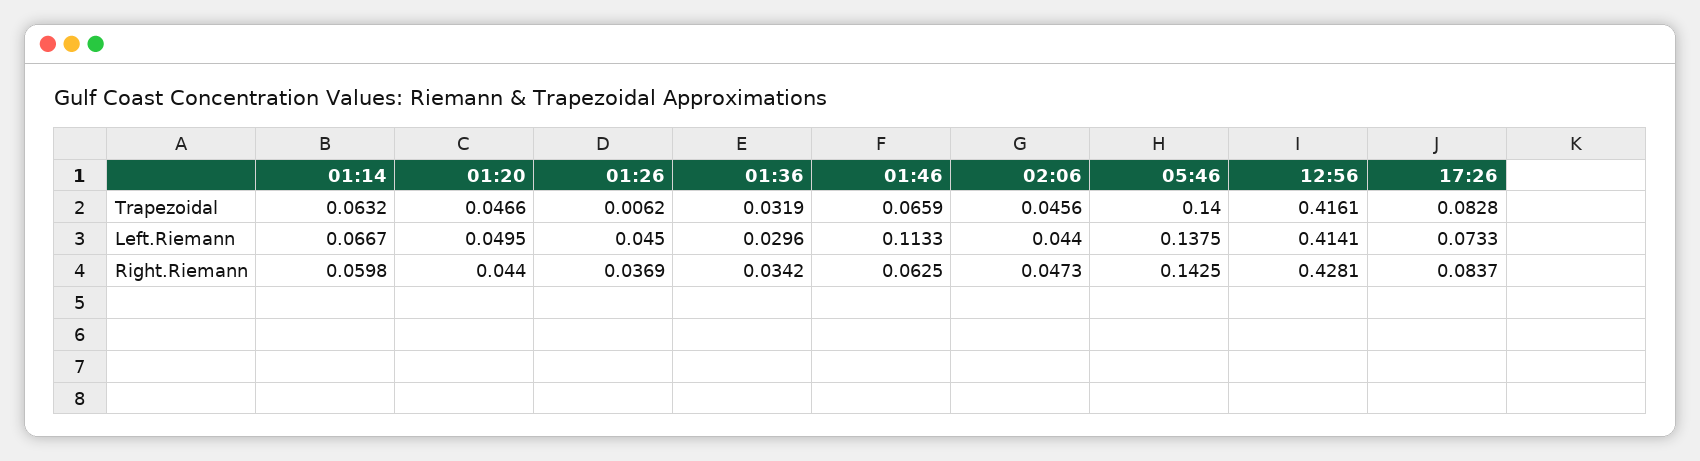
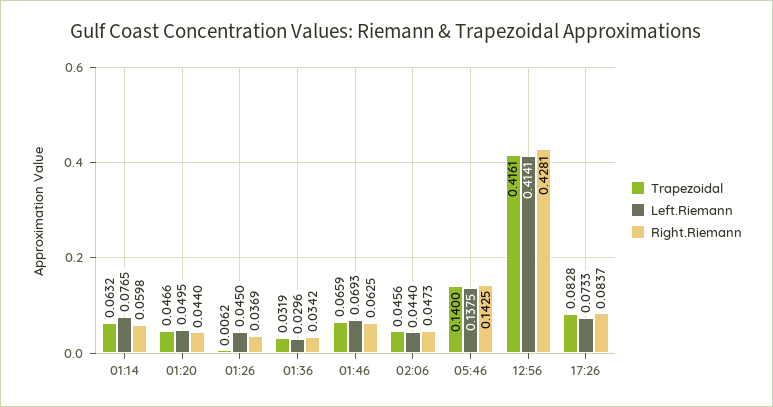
Left.Riemann, 01:14: 0.0667 -> 0.0765
Left.Riemann, 01:46: 0.1133 -> 0.0693

